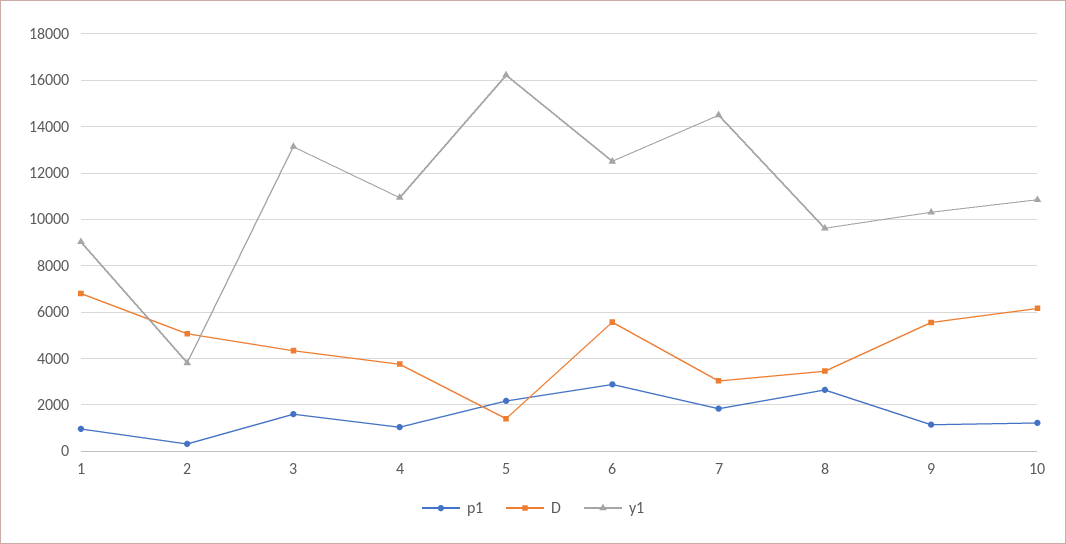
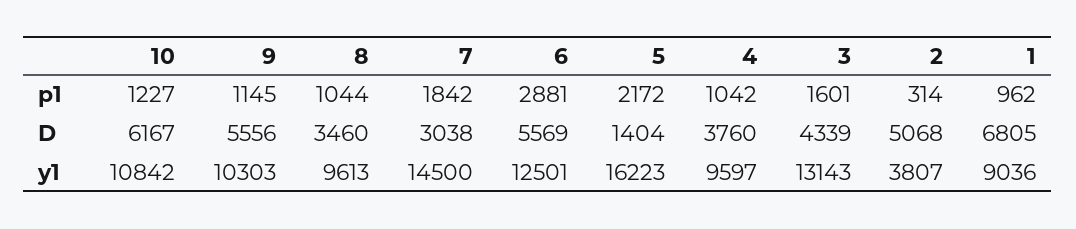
y1, 4: 11000 -> 9597
p1, 8: 2500 -> 1044

